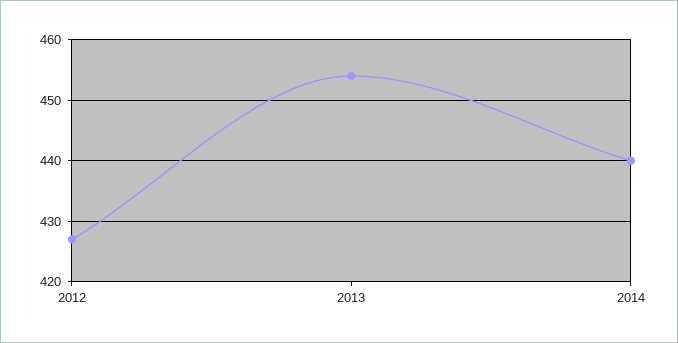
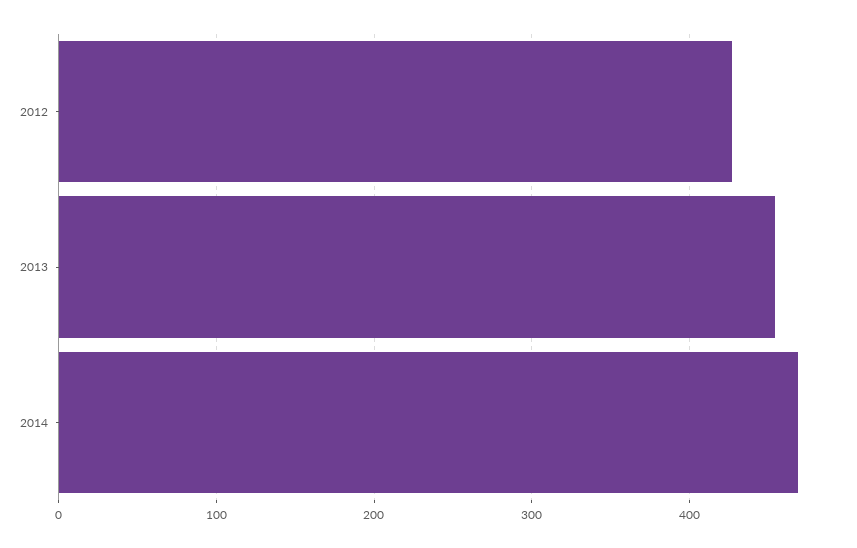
2014: 440 -> 470

